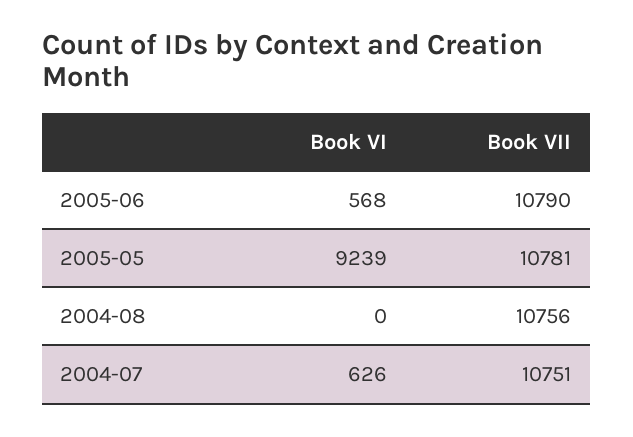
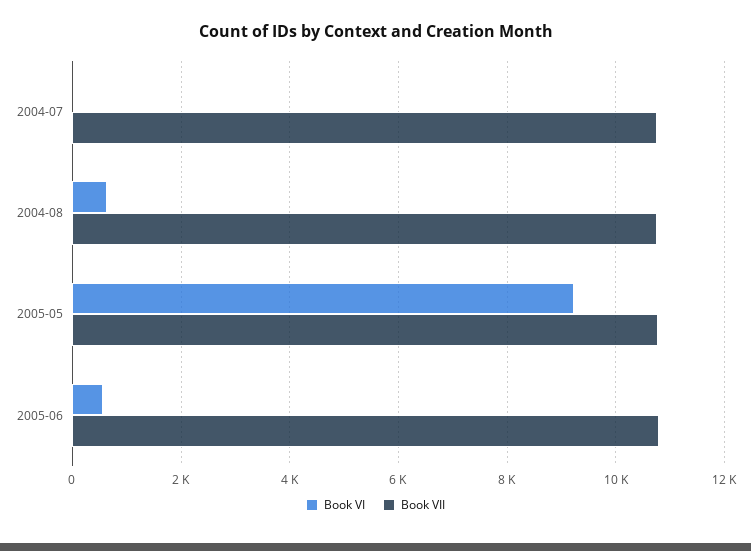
Book VI, 2004-08: 0 -> 600
Book VI, 2004-07: 626 -> 0

